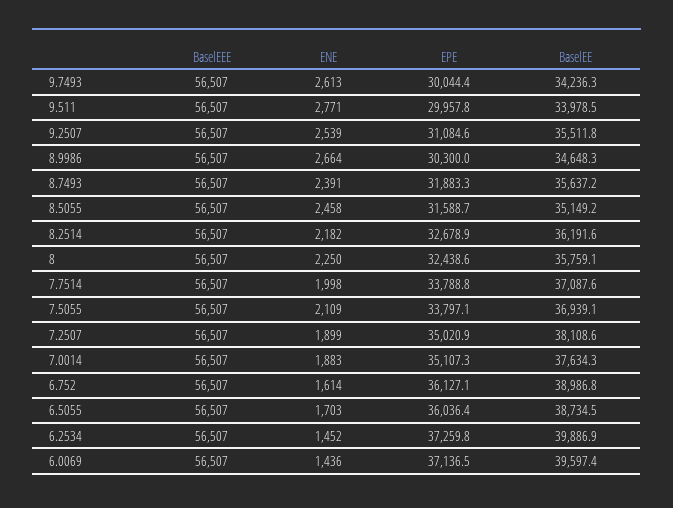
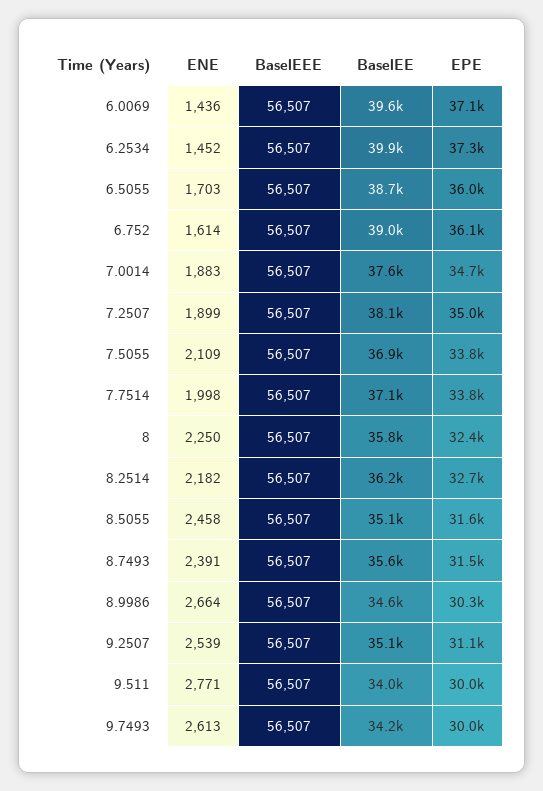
BaselEE, 9.2507: 35511.8 -> 35100
EPE, 8.7493: 31883.3 -> 31500
EPE, 7.0014: 35107.3 -> 34700

